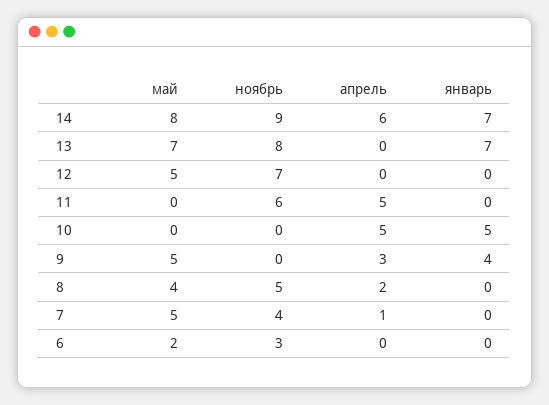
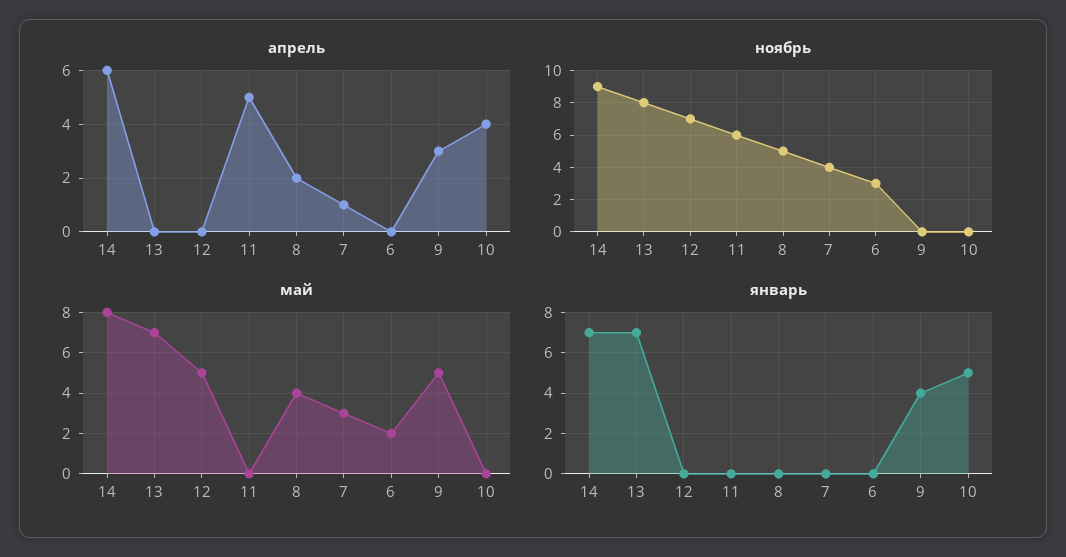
апрель, 10: 5 -> 4
май, 7: 5 -> 3

